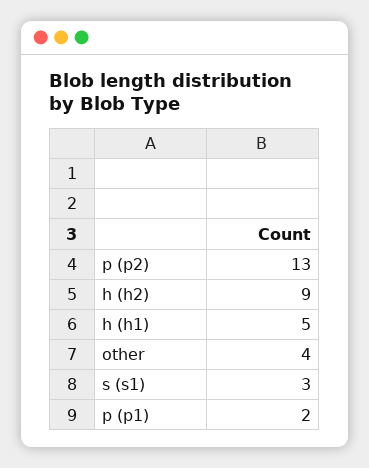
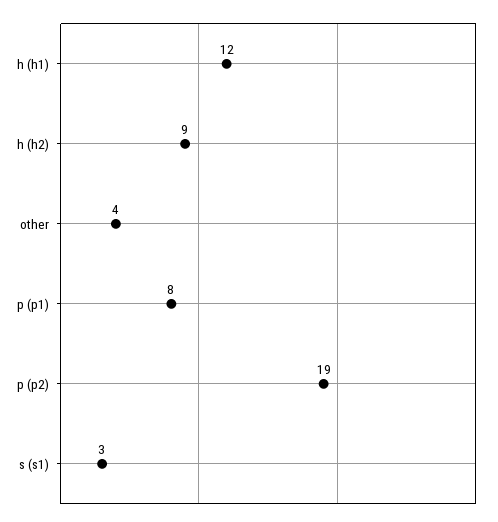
p (p2): 13 -> 19
h (h1): 5 -> 12
p (p1): 2 -> 8

